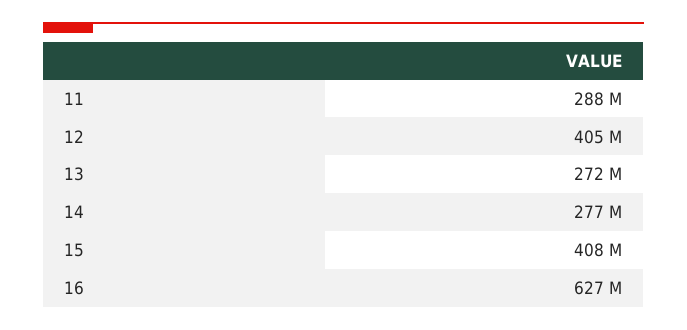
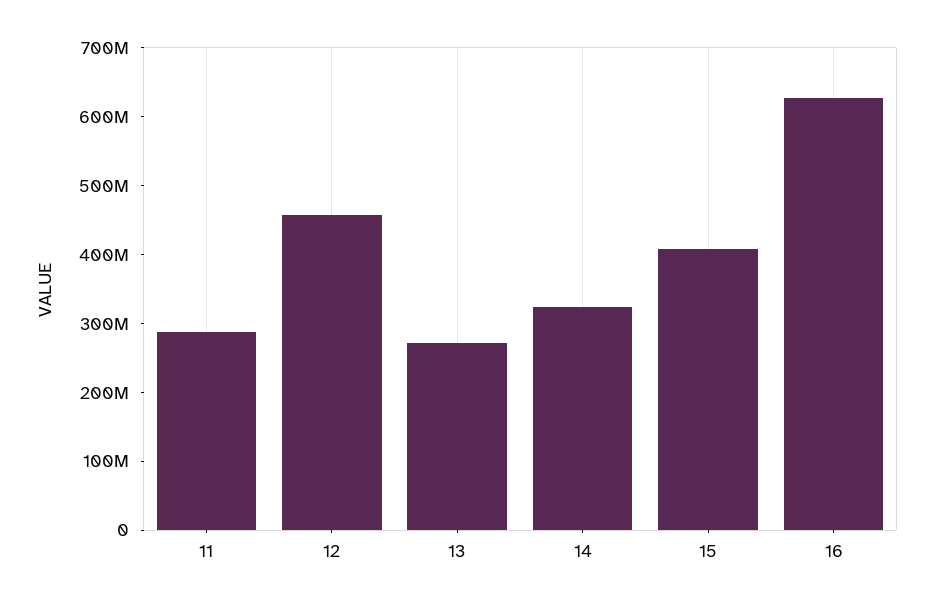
12: 405000000 -> 460000000
14: 277000000 -> 320000000

